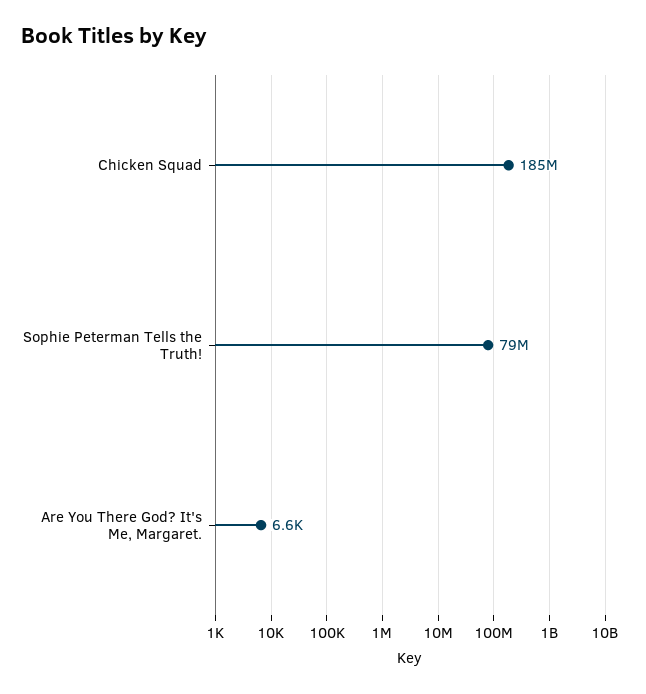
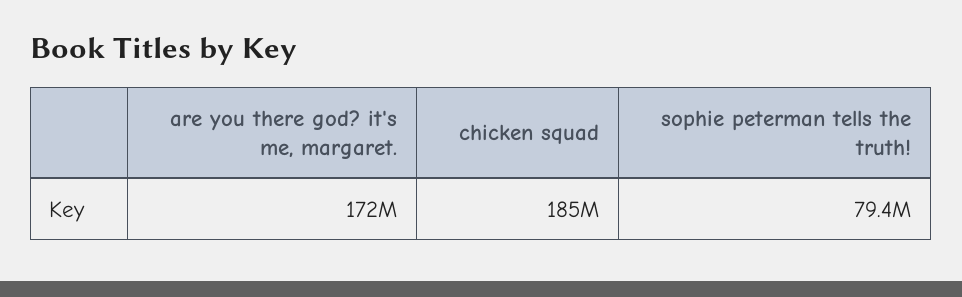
Are You There God? It's Me, Margaret.: 6600 -> 172000000

